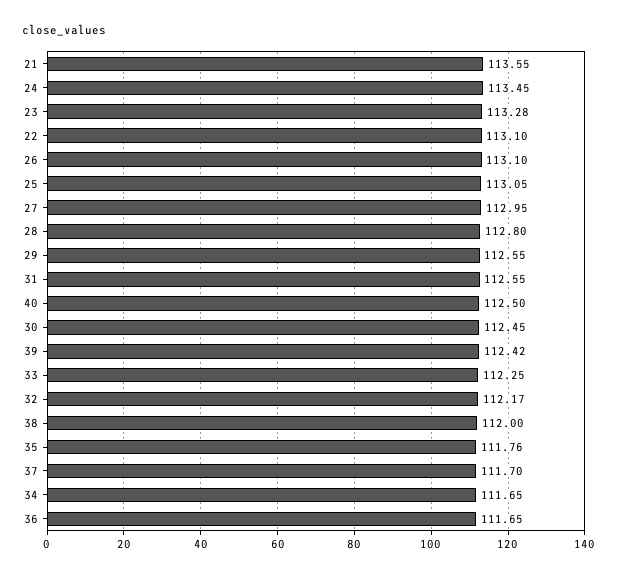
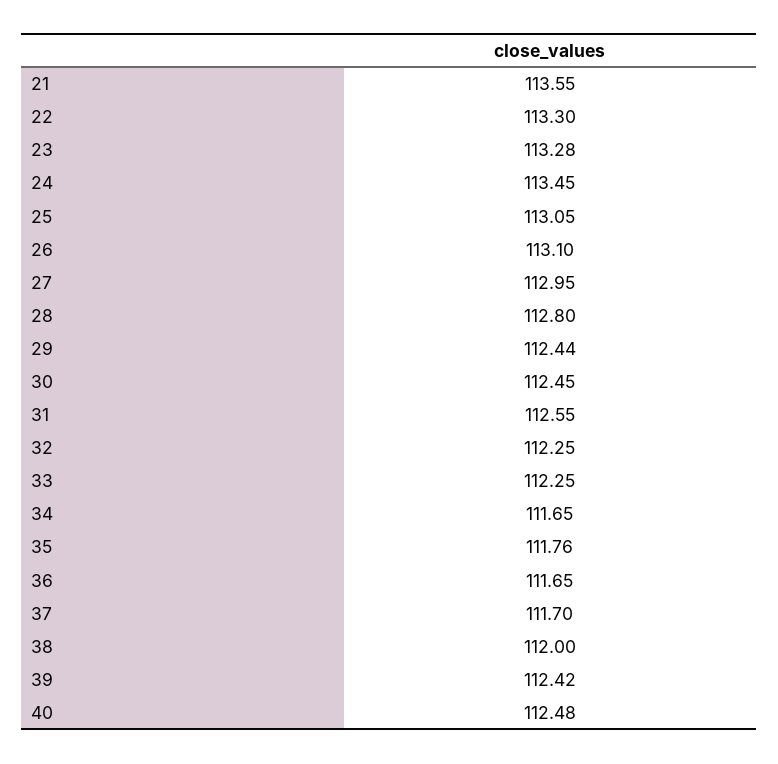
22: 113.1 -> 113.3
29: 112.55 -> 112.44
40: 112.5 -> 112.48
32: 112.17 -> 112.25

